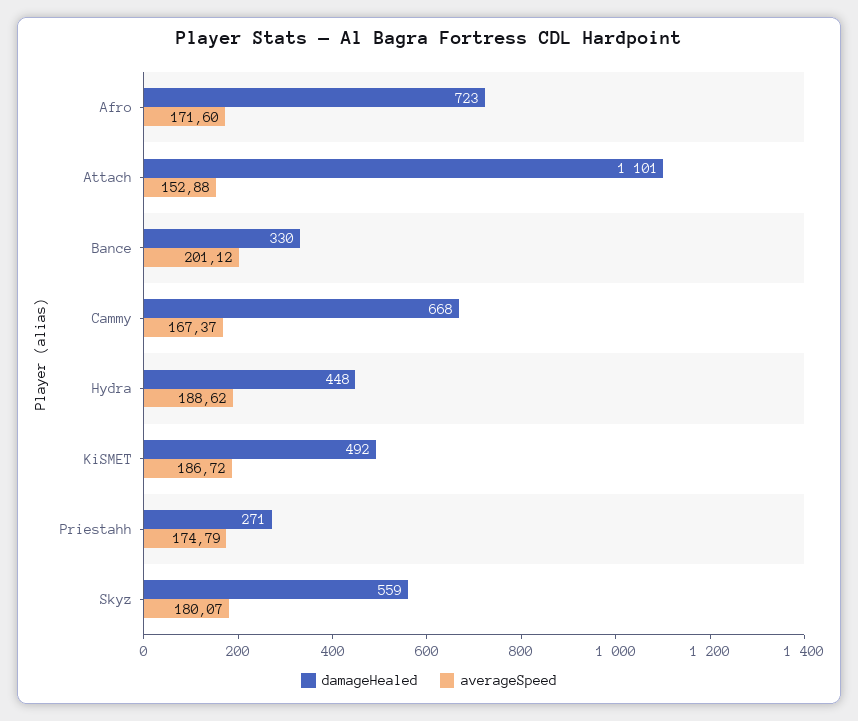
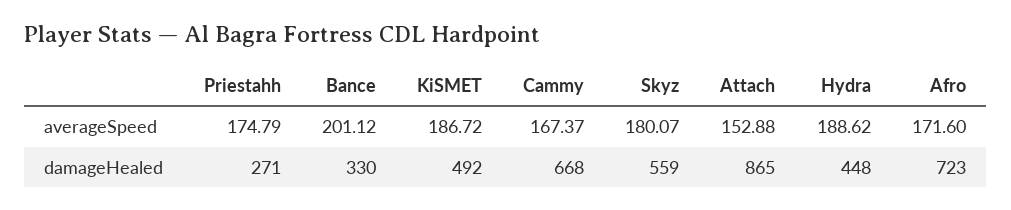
damageHealed, Attach: 1101 -> 865

